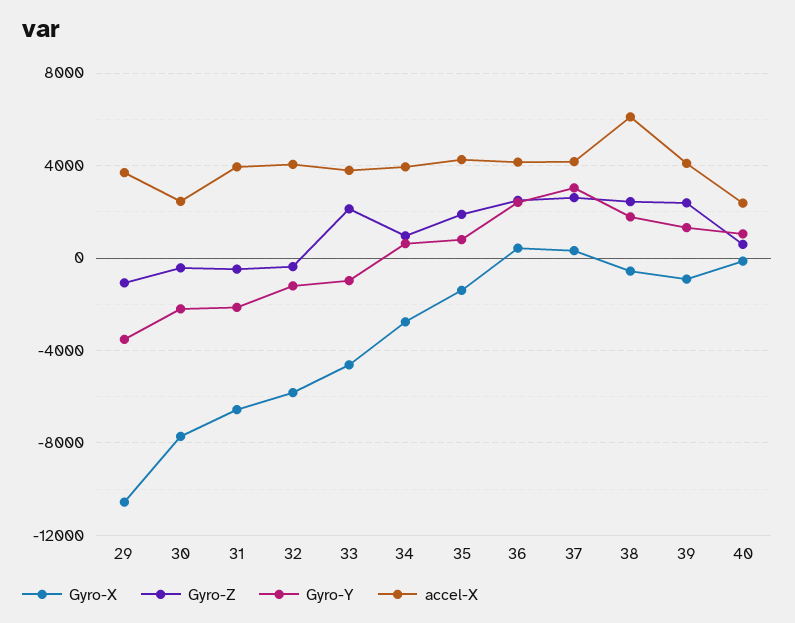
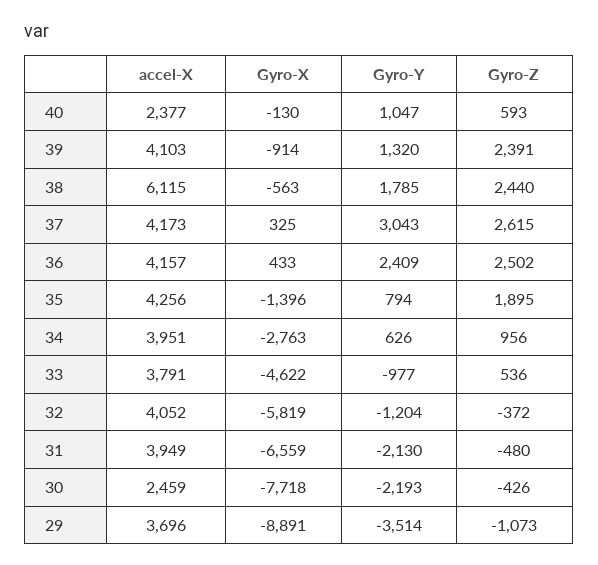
Gyro-X, 29: -10500 -> -8891
Gyro-Z, 33: 2000 -> 536

